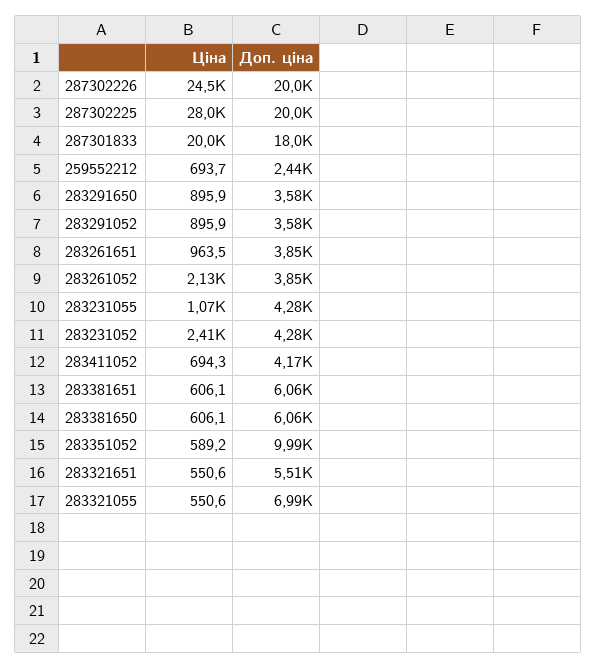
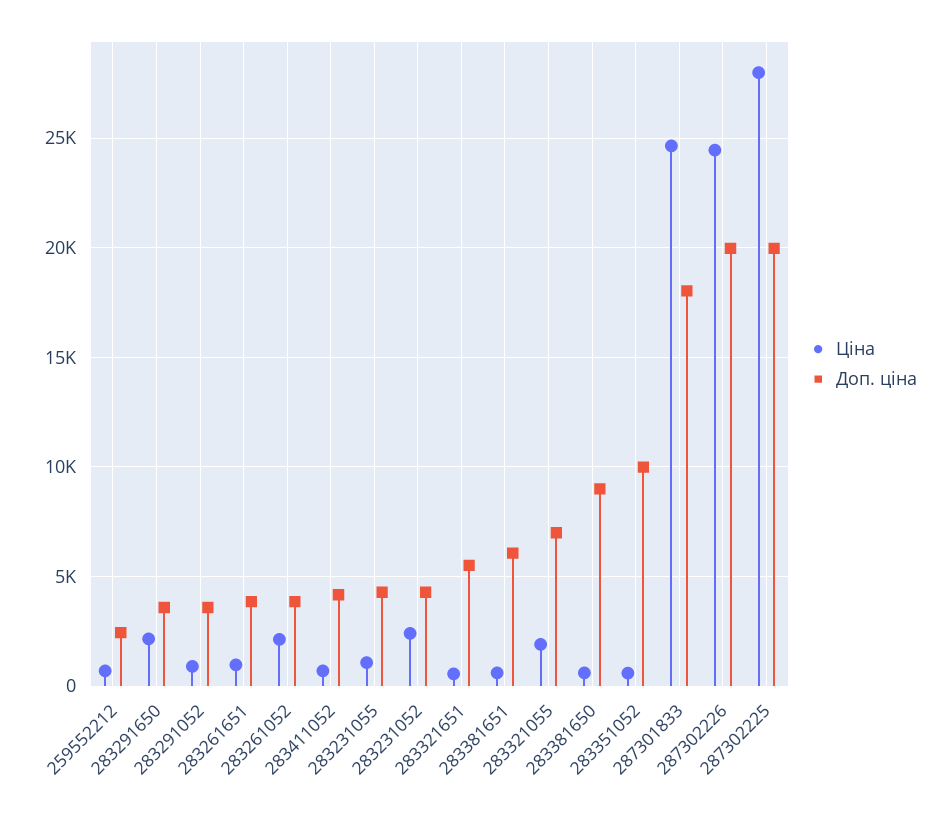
Ціна, 287301833: 20000 -> 24500
Ціна, 283291650: 895.9 -> 2000
Доп. ціна, 283381650: 6060 -> 9000
Ціна, 283321055: 550.6 -> 2000

